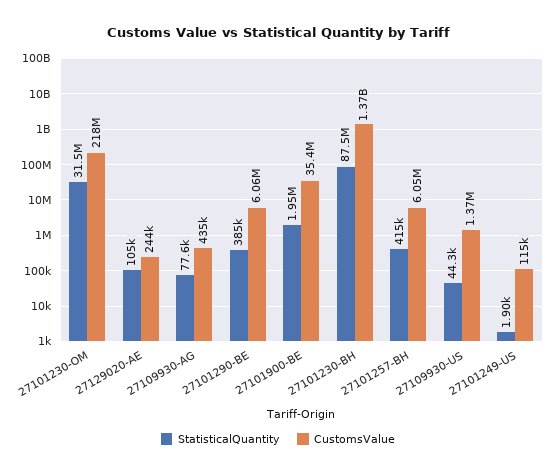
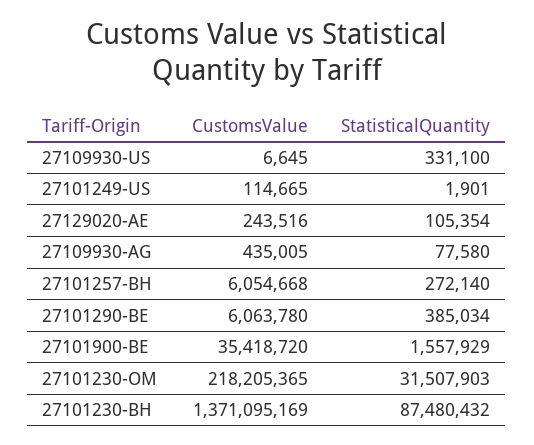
StatisticalQuantity, 27101900-BE: 1950000 -> 1557929
StatisticalQuantity, 27101257-BH: 415000 -> 272140
StatisticalQuantity, 27109930-US: 44300 -> 331100
CustomsValue, 27109930-US: 1370000 -> 6645

